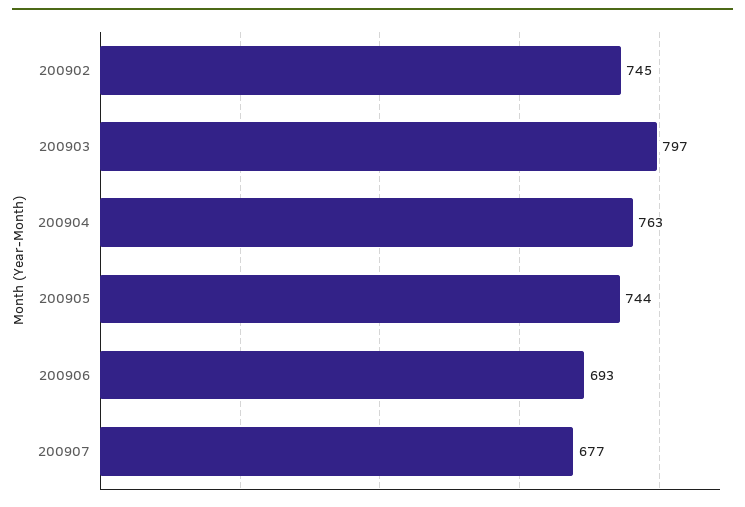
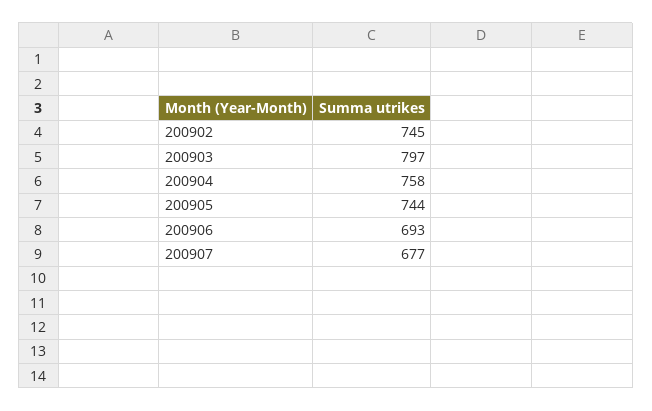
200904: 763 -> 758

